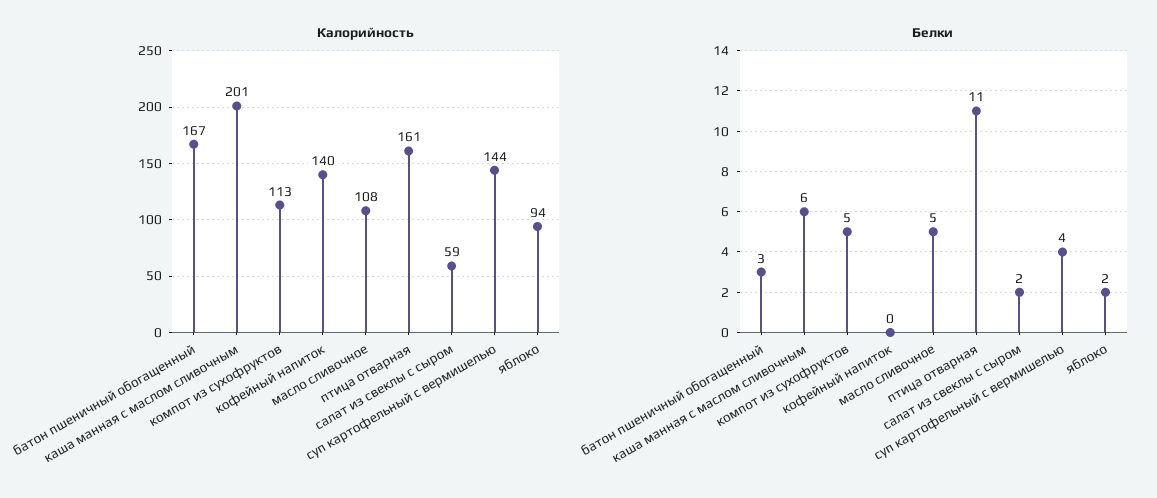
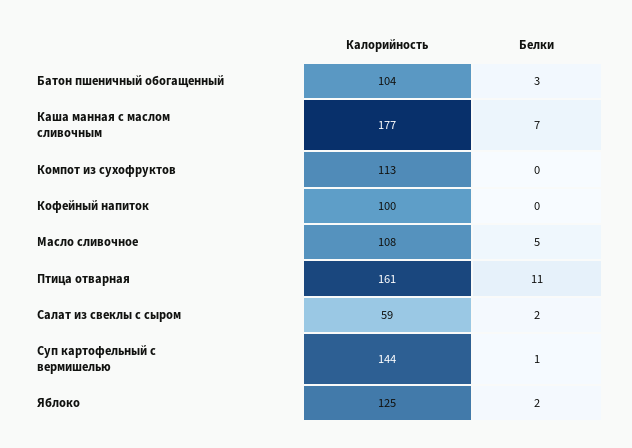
Калорийность, батон пшеничный обогащенный: 167 -> 104
Калорийность, каша манная с маслом сливочным: 201 -> 177
Калорийность, кофейный напиток: 140 -> 100
Калорийность, яблоко: 94 -> 125
Белки, каша манная с маслом сливочным: 6 -> 7
Белки, компот из сухофруктов: 5 -> 0
Белки, суп картофельный с вермишелью: 4 -> 1

